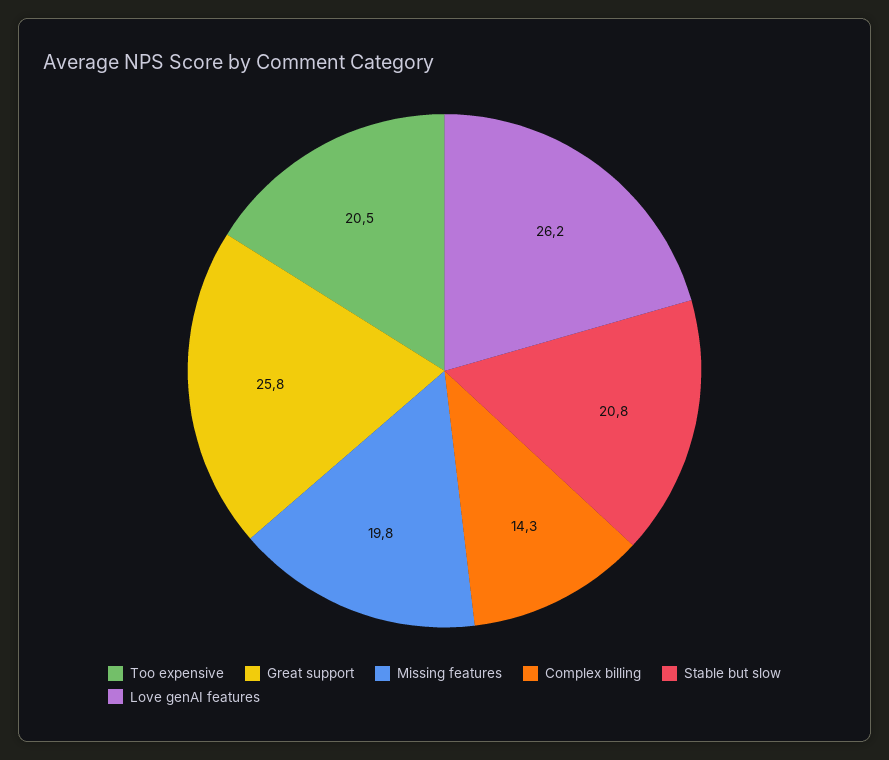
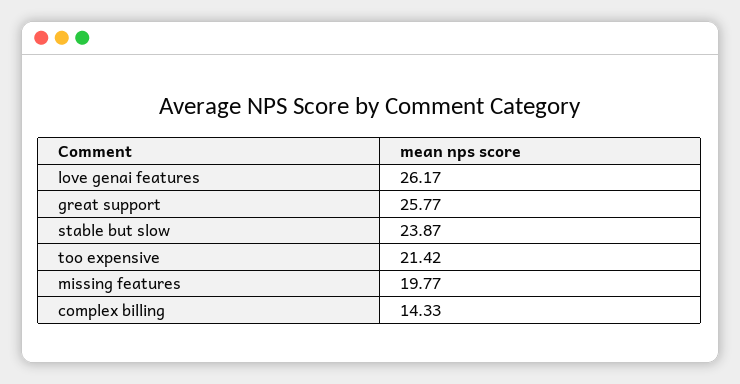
Too expensive: 20.5 -> 21.42
Stable but slow: 20.8 -> 23.87

